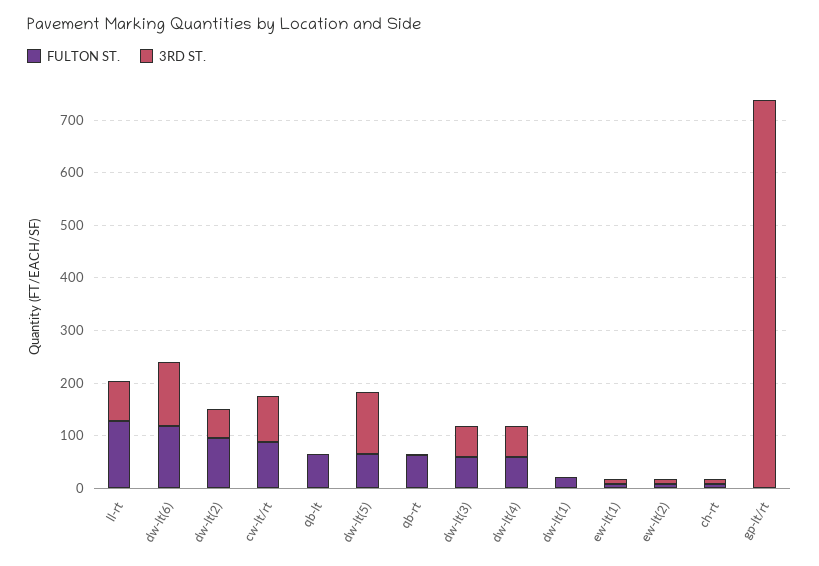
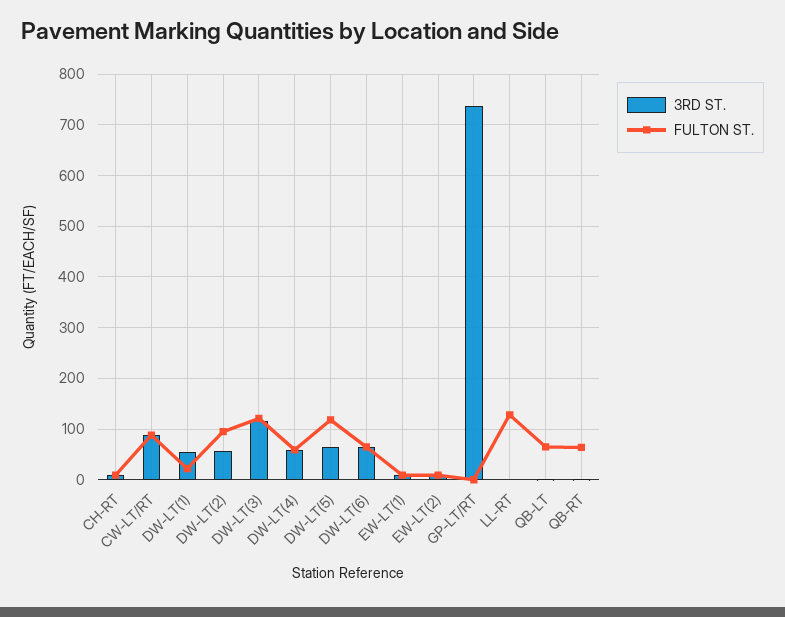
3RD ST., ll-rt: 80 -> 0
FULTON ST., dw-lt(6): 120 -> 60
3RD ST., dw-lt(6): 120 -> 60
FULTON ST., dw-lt(5): 60 -> 120
3RD ST., dw-lt(5): 120 -> 60
FULTON ST., dw-lt(3): 60 -> 120
3RD ST., dw-lt(3): 60 -> 120
3RD ST., dw-lt(1): 0 -> 60

